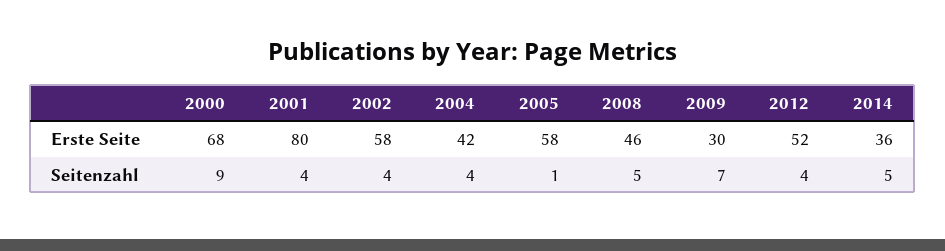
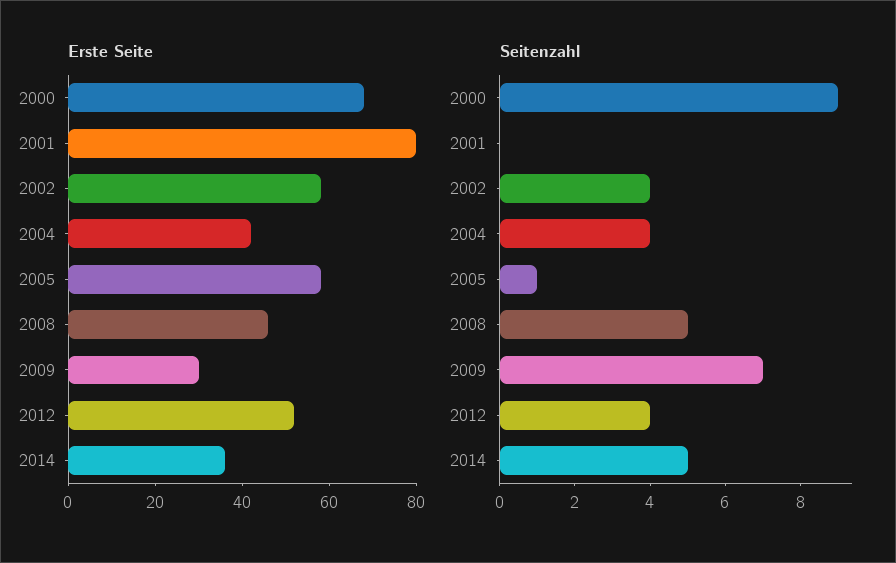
Seitenzahl, 2001: 4 -> 0

